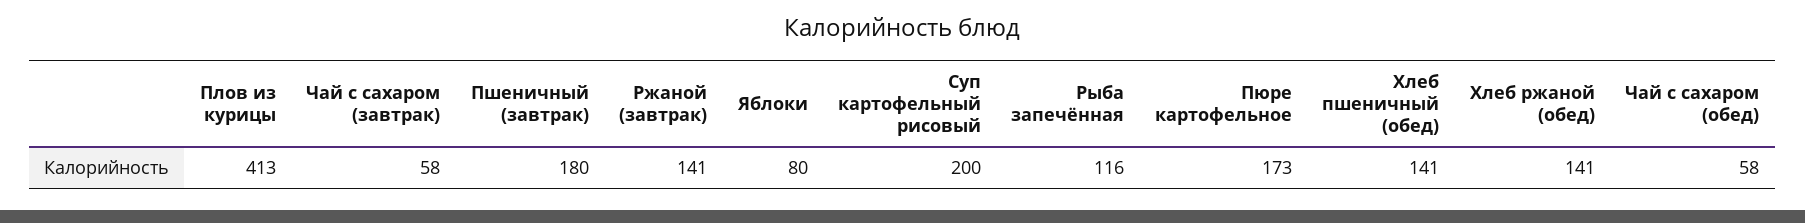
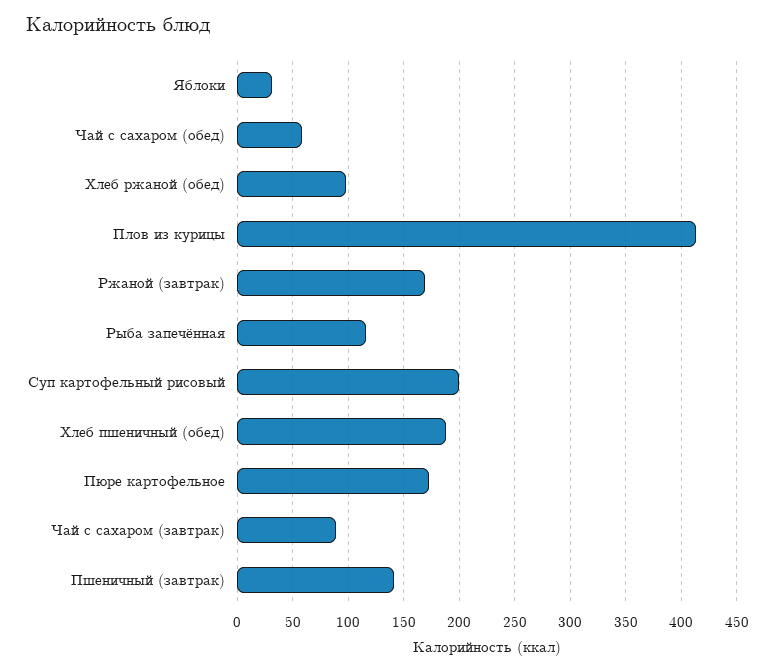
Чай с сахаром (завтрак): 58 -> 90
Пшеничный (завтрак): 180 -> 140
Ржаной (завтрак): 141 -> 170
Яблоки: 80 -> 30
Хлеб пшеничный (обед): 141 -> 190
Хлеб ржаной (обед): 141 -> 100

